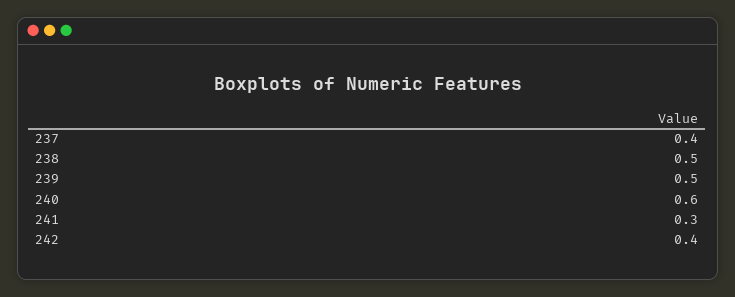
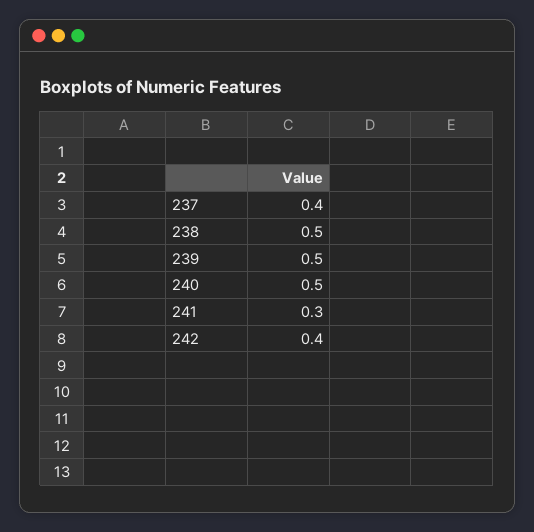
240: 0.6 -> 0.5

